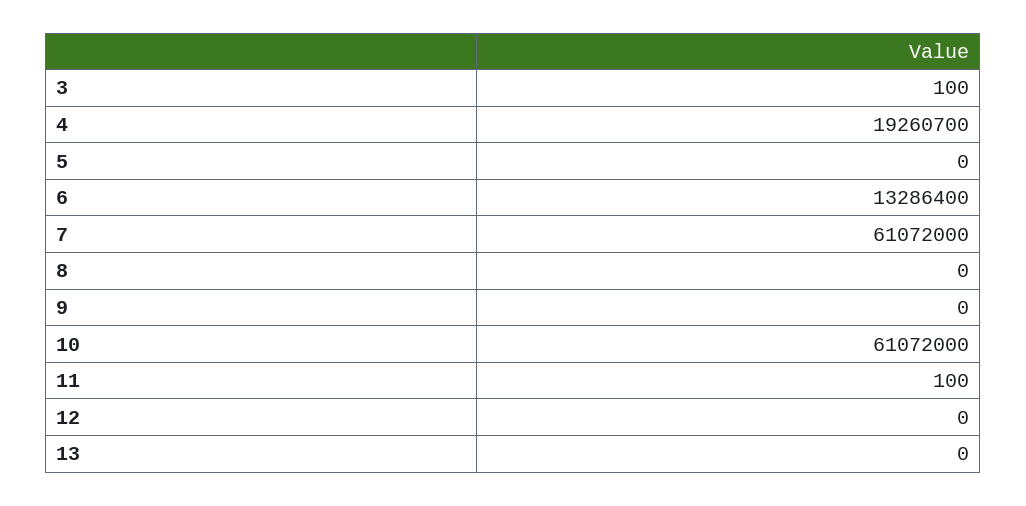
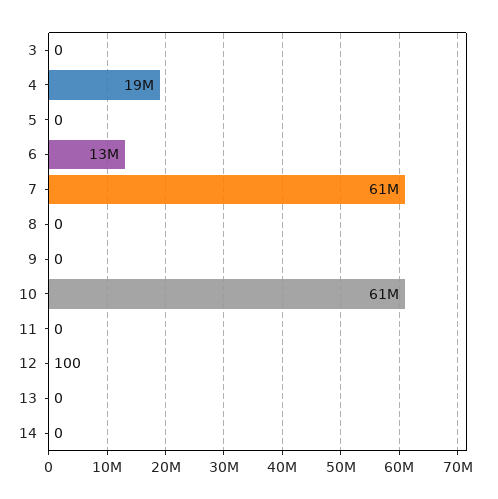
3: 100 -> 0
11: 100 -> 0
12: 0 -> 100
14: none -> 0

